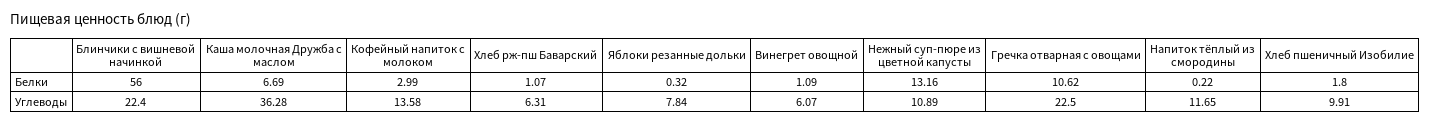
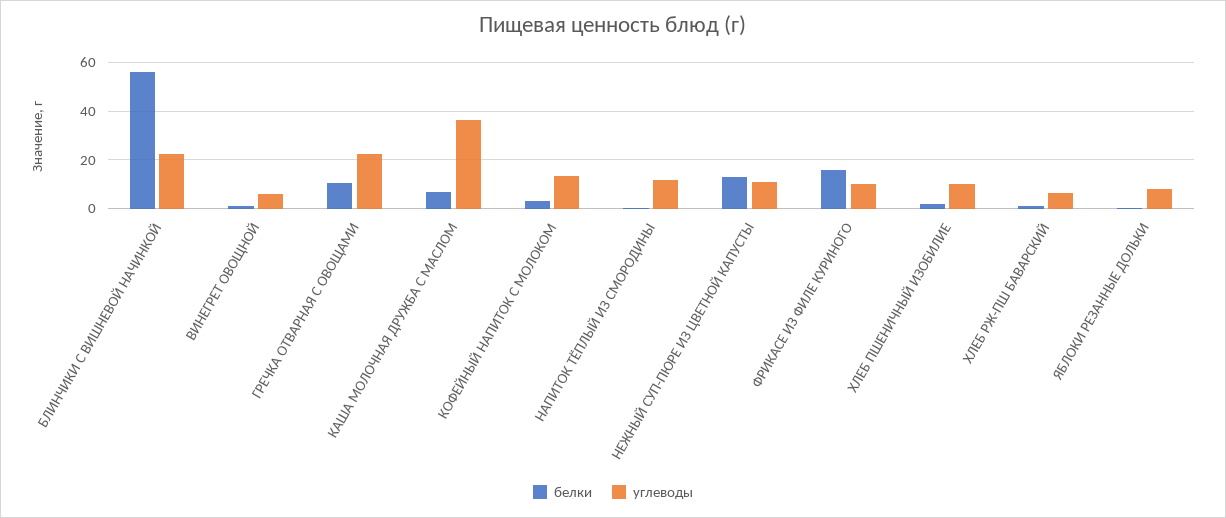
Белки, ФРИКАСЕ ИЗ ФИЛЕ КУРИНОГО: none -> 15
Углеводы, ФРИКАСЕ ИЗ ФИЛЕ КУРИНОГО: none -> 10

